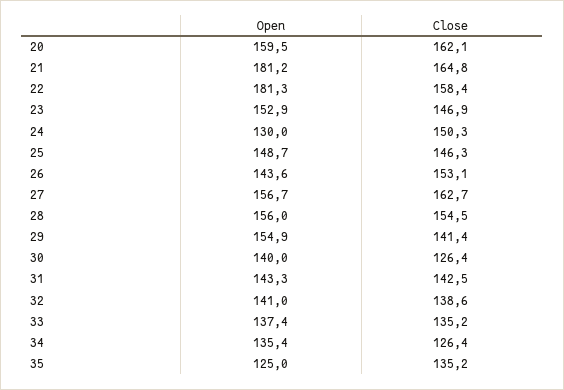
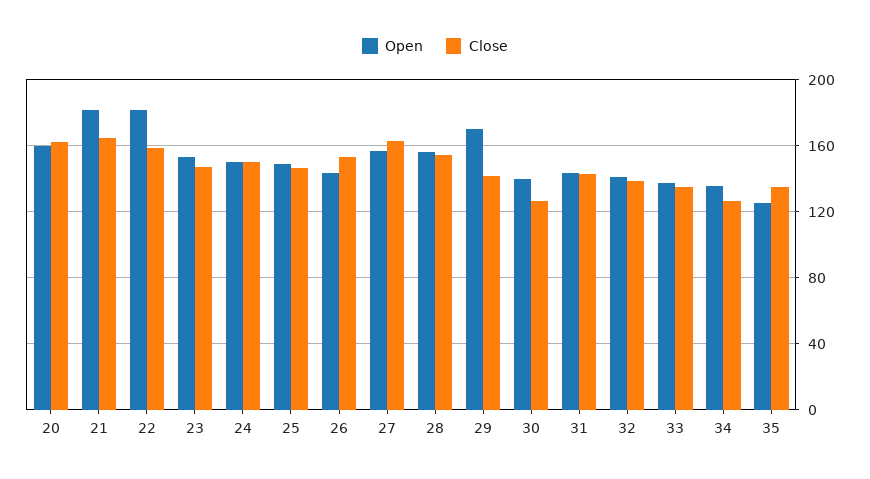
Open, 24: 130 -> 150
Open, 29: 154.9 -> 170

